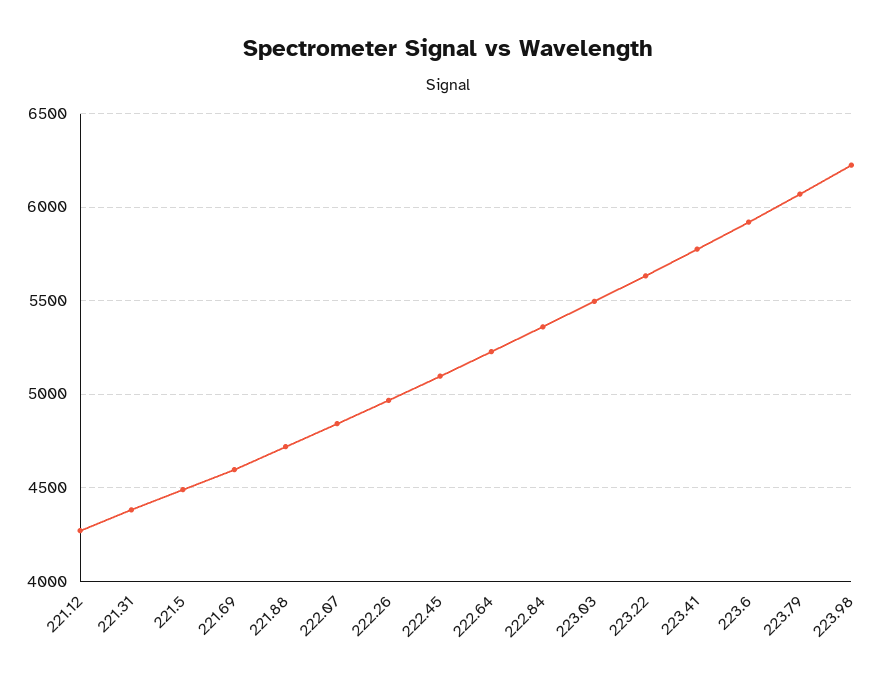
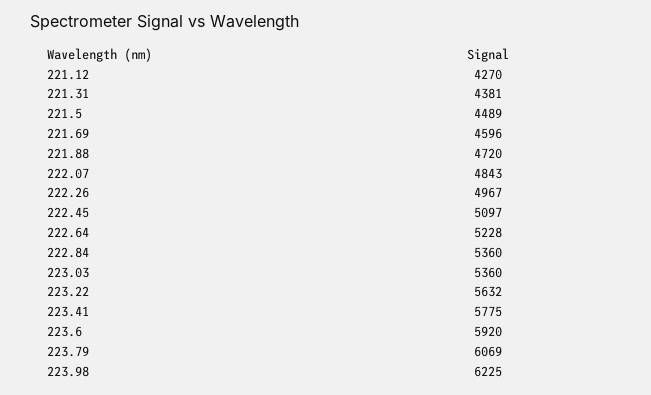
223.03: 5500 -> 5360

